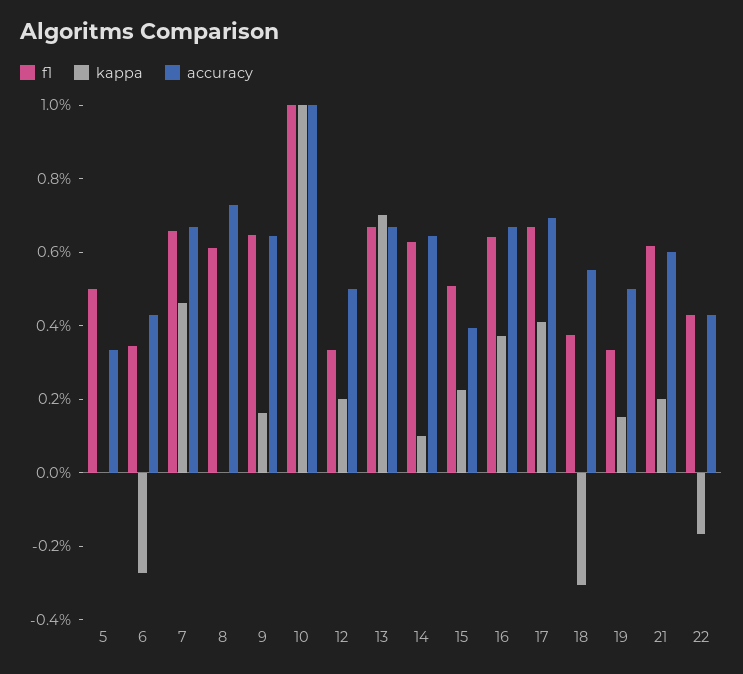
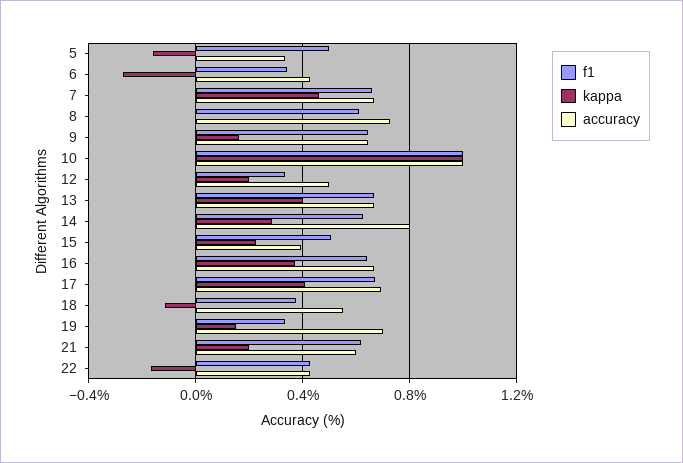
kappa, 5: 0 -> -0.15
kappa, 13: 0.7 -> 0.4
kappa, 14: 0.1 -> 0.3
accuracy, 14: 0.65 -> 0.8
kappa, 18: -0.3 -> -0.1
accuracy, 19: 0.5 -> 0.7

